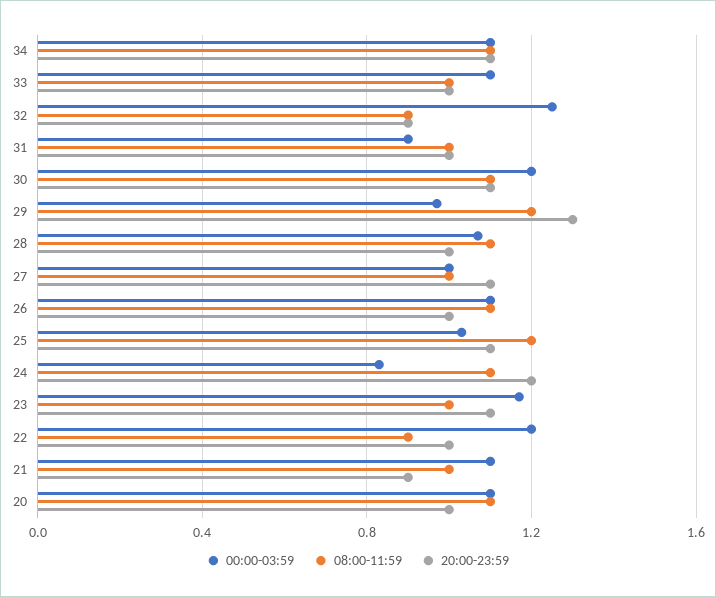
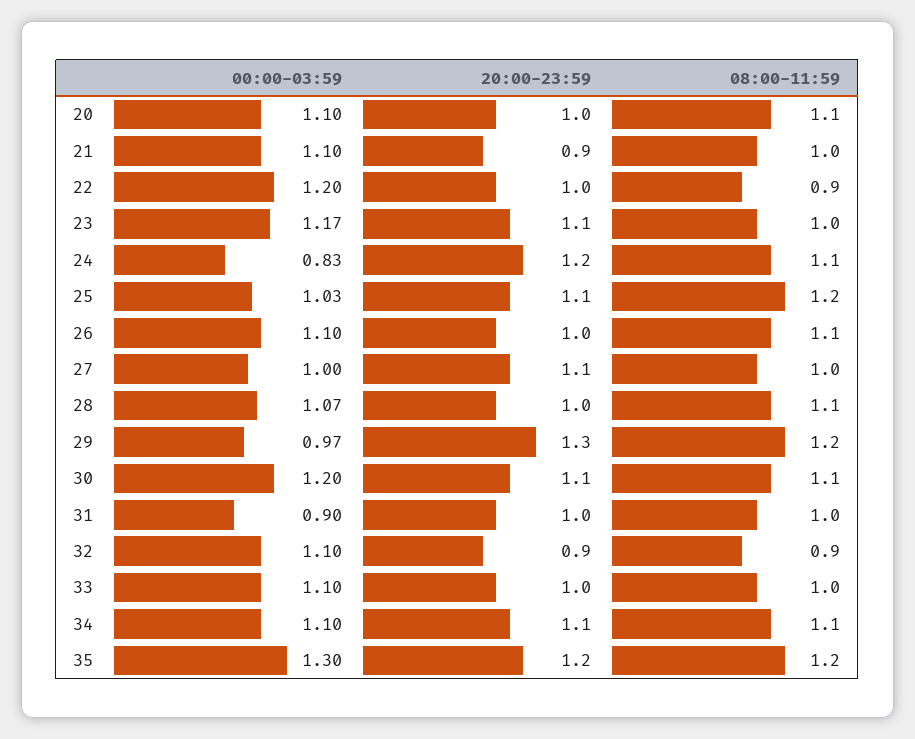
00:00-03:59, 32: 1.25 -> 1.1
00:00-03:59, 35: none -> 1.3
20:00-23:59, 35: none -> 1.2
08:00-11:59, 35: none -> 1.2

